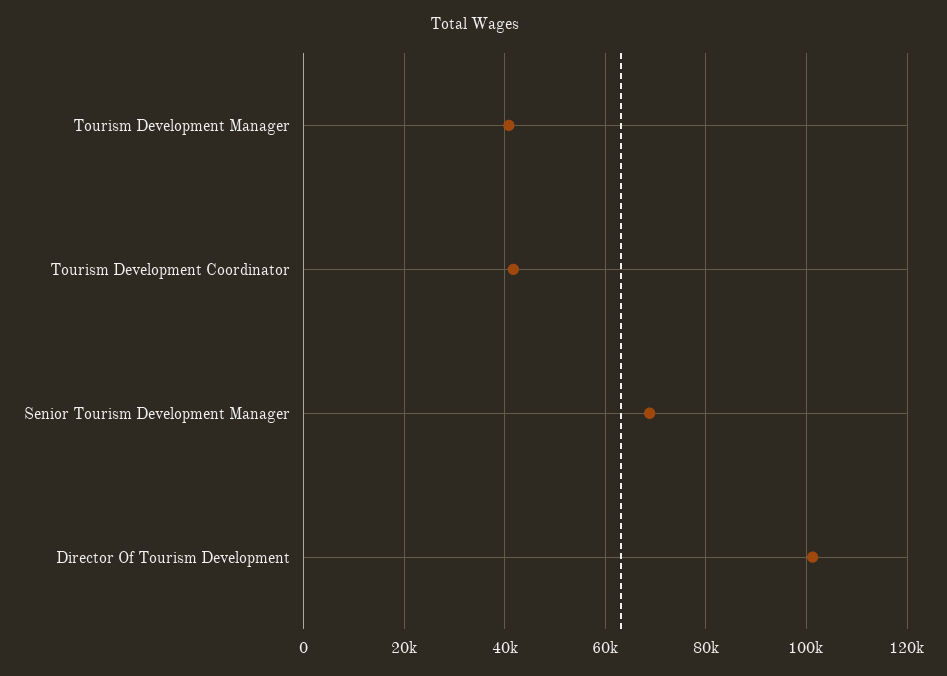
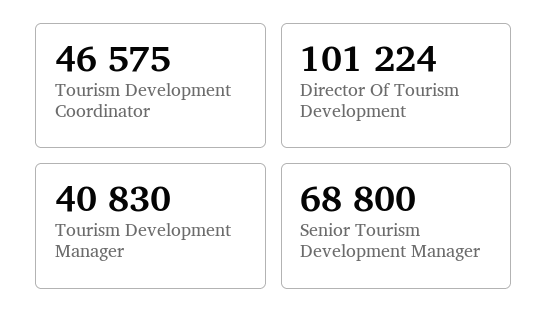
Tourism Development Coordinator: 42000 -> 46575

